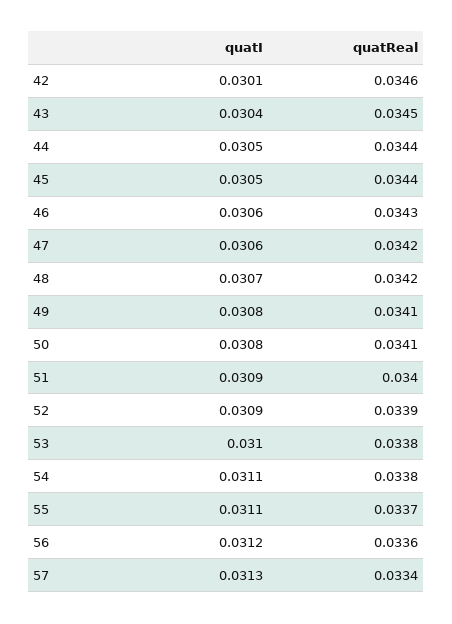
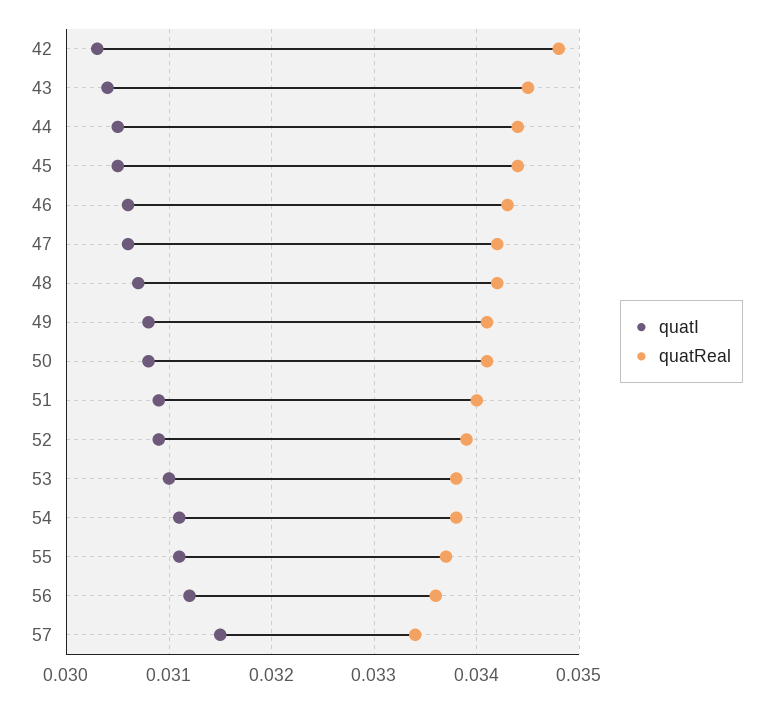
quatI, 42: 0.0301 -> 0.0303
quatReal, 42: 0.0346 -> 0.0348
quatI, 57: 0.0313 -> 0.0315

